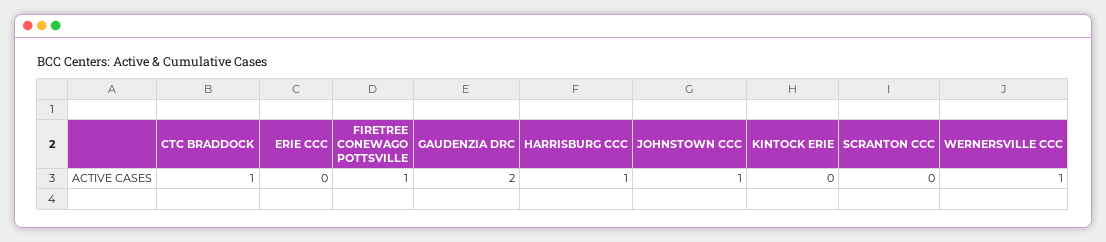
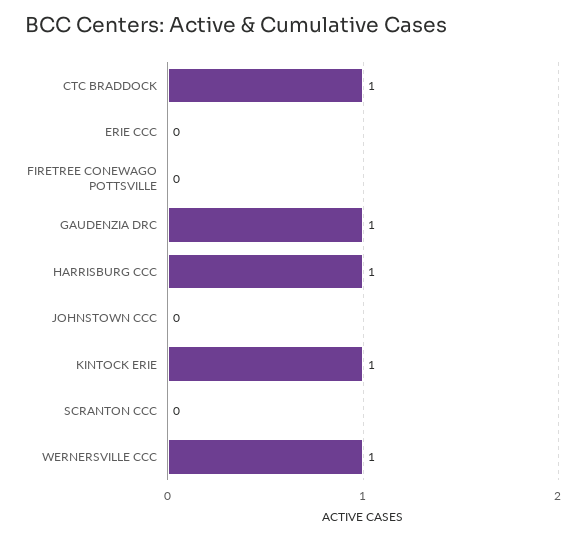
FIRETREE CONEWAGO POTTSVILLE: 1 -> 0
GAUDENZIA DRC: 2 -> 1
JOHNSTOWN CCC: 1 -> 0
KINTOCK ERIE: 0 -> 1

